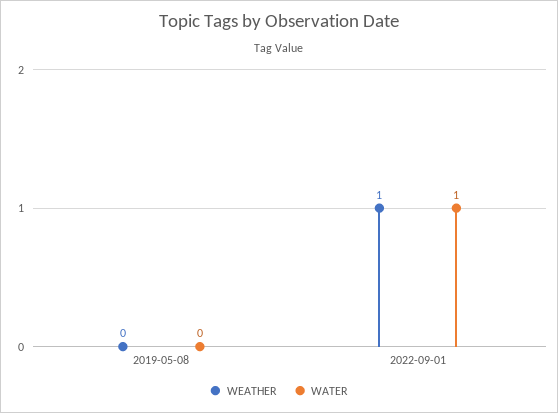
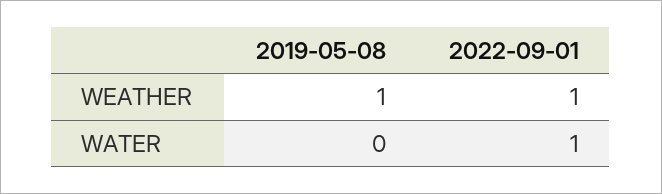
WEATHER, 2019-05-08: 0 -> 1

